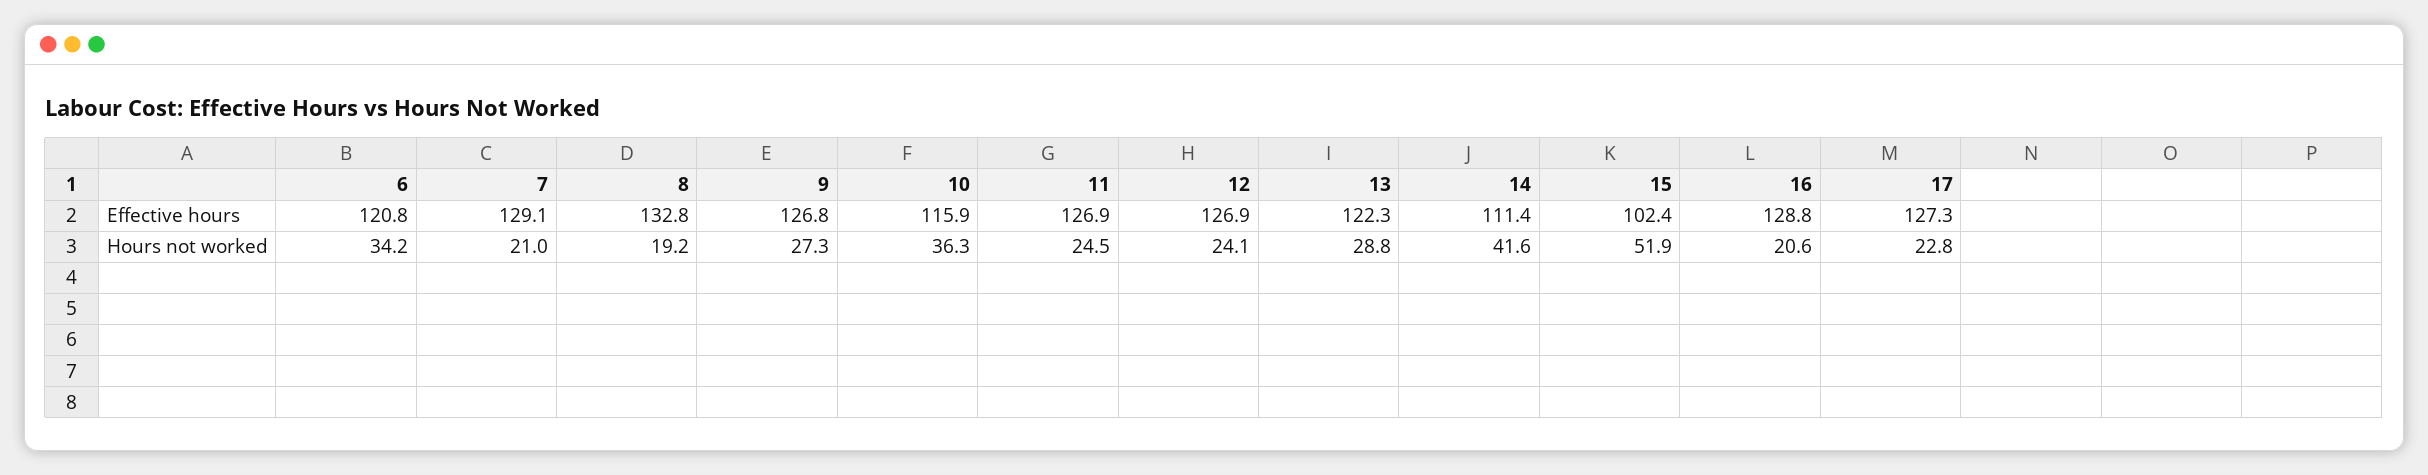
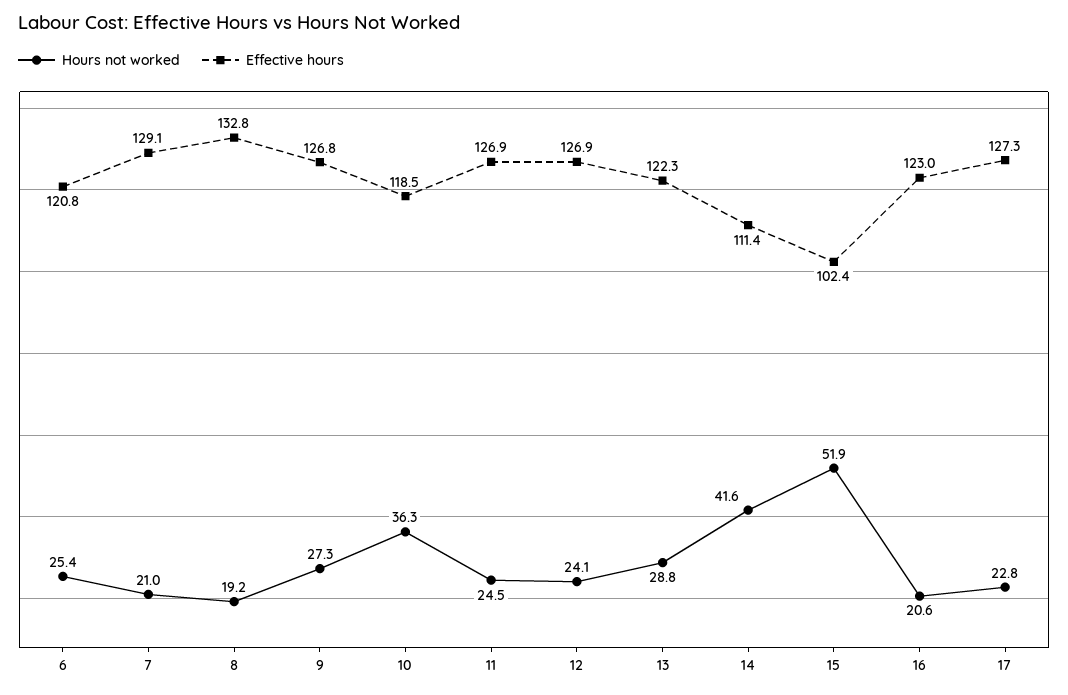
Effective hours, 10: 115.9 -> 118.5
Effective hours, 16: 128.8 -> 123
Hours not worked, 6: 34.2 -> 25.4

